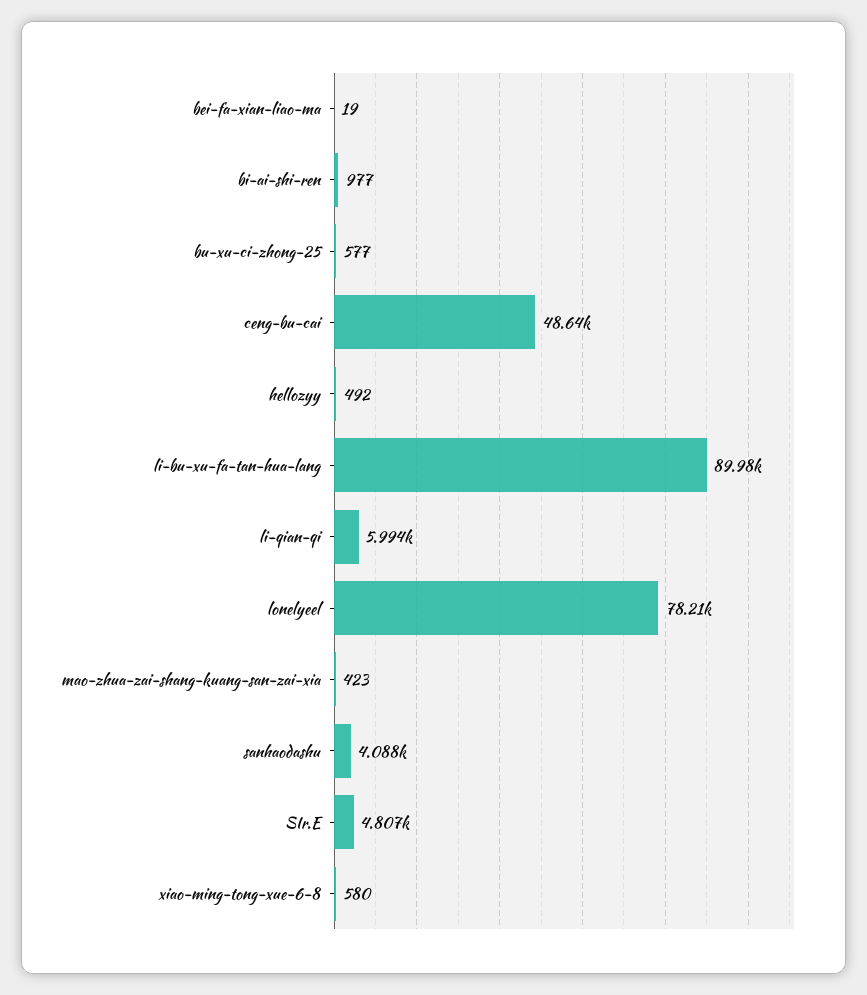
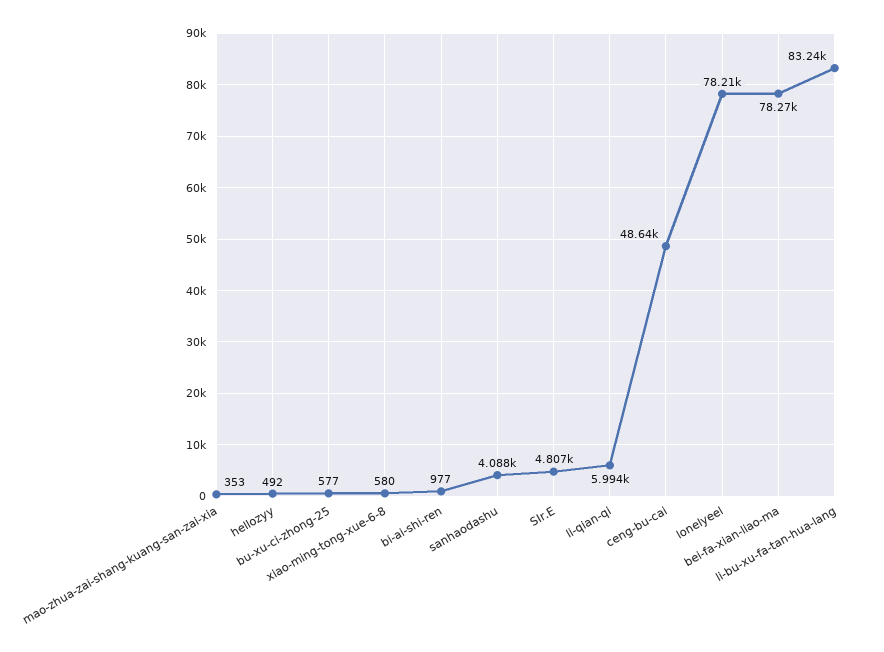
bei-fa-xian-liao-ma: 19 -> 78270
li-bu-xu-fa-tan-hua-lang: 89980 -> 83240
mao-zhua-zai-shang-kuang-san-zai-xia: 423 -> 353

